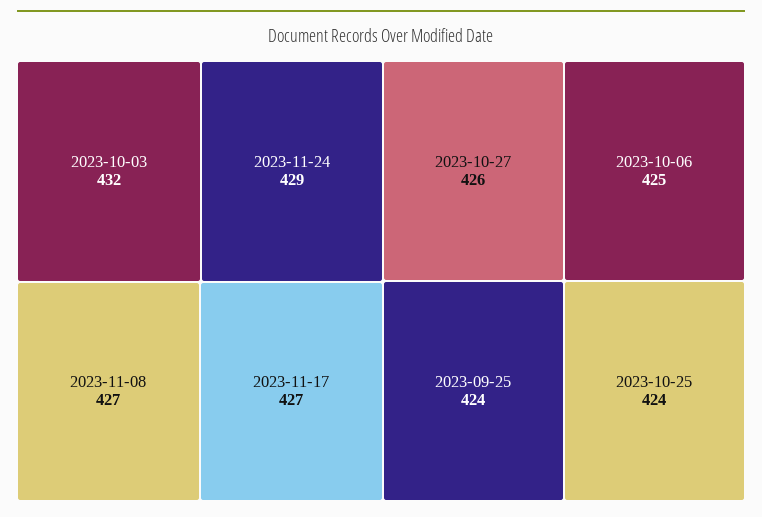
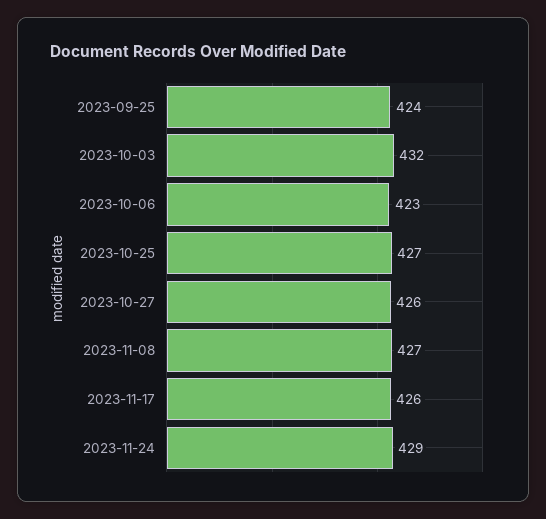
2023-11-17: 427 -> 426
2023-10-06: 425 -> 423
2023-10-25: 424 -> 427

